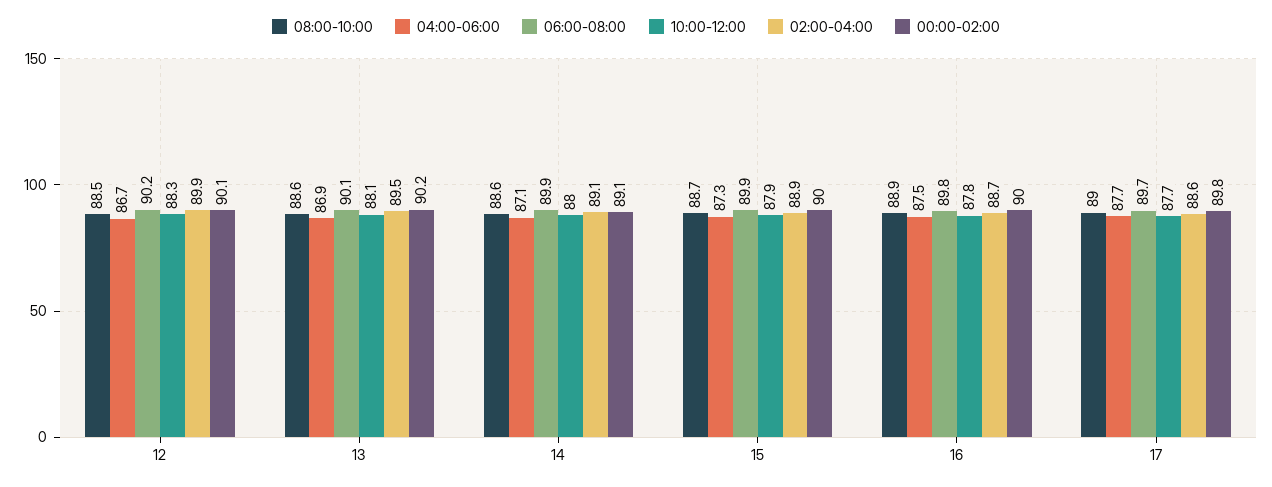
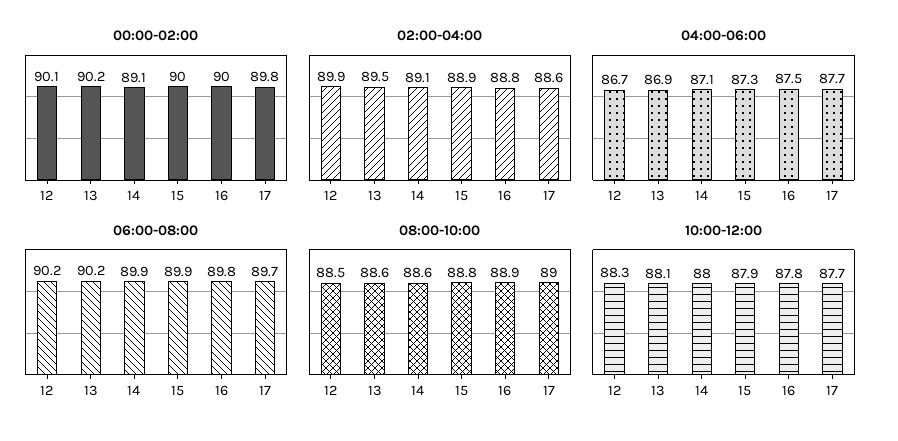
06:00-08:00, 13: 90.1 -> 90.2
08:00-10:00, 15: 88.7 -> 88.8
02:00-04:00, 16: 88.7 -> 88.8

